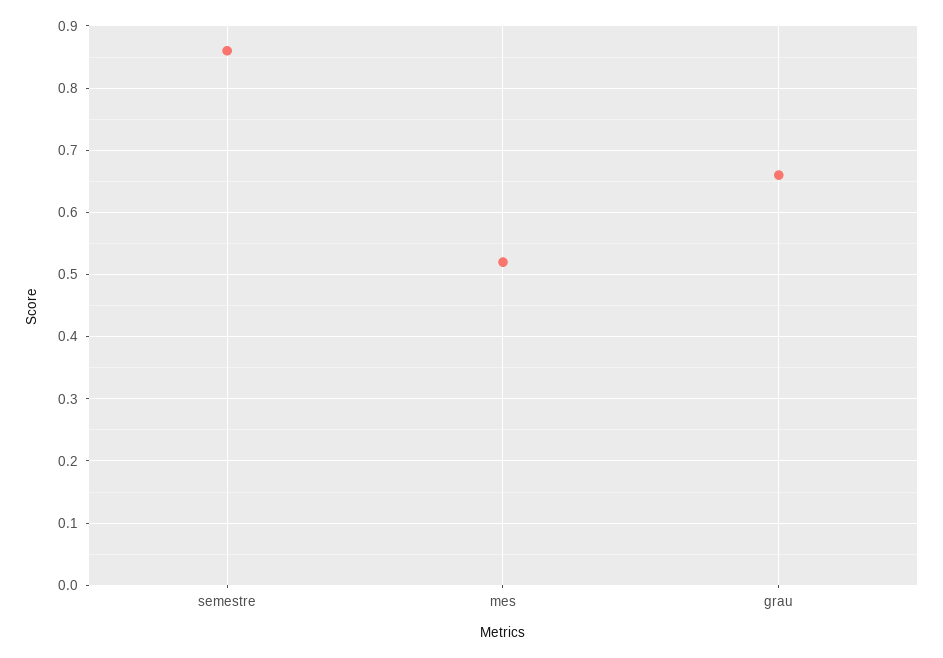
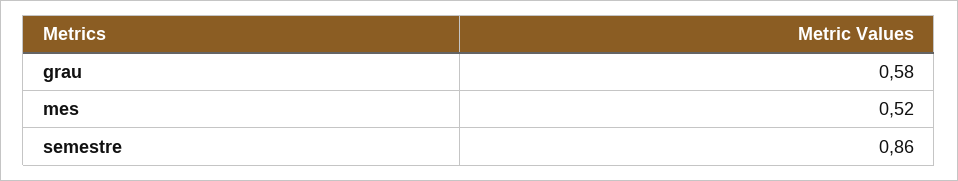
grau: 0.66 -> 0.58

